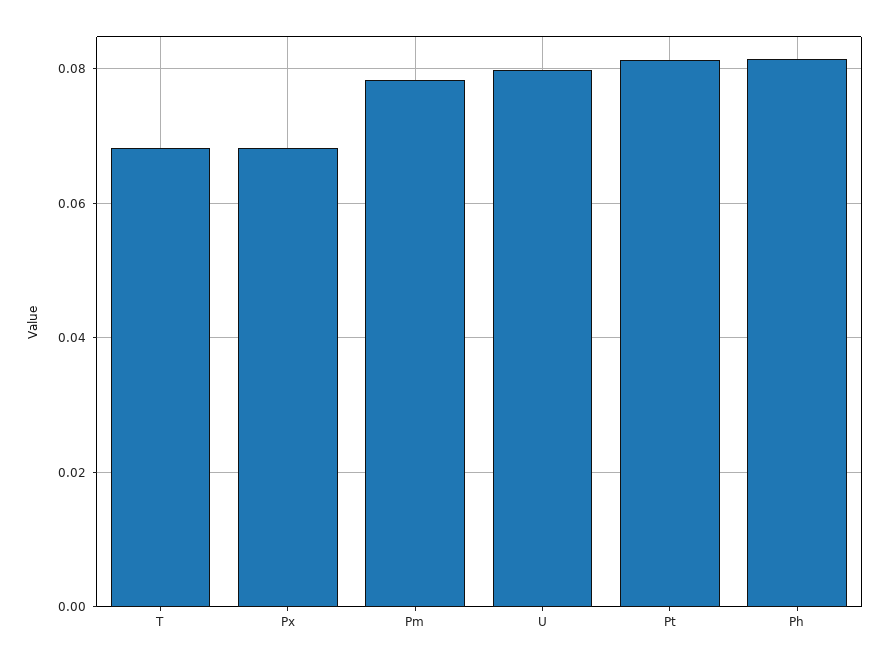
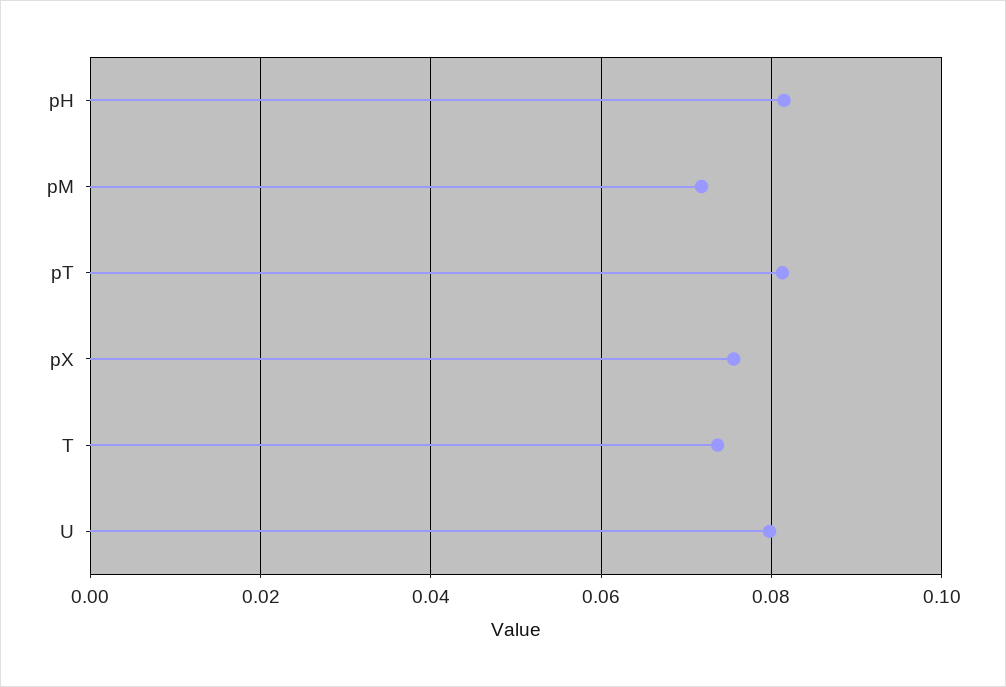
T: 0.068 -> 0.074
Px: 0.068 -> 0.076
Pm: 0.078 -> 0.072

